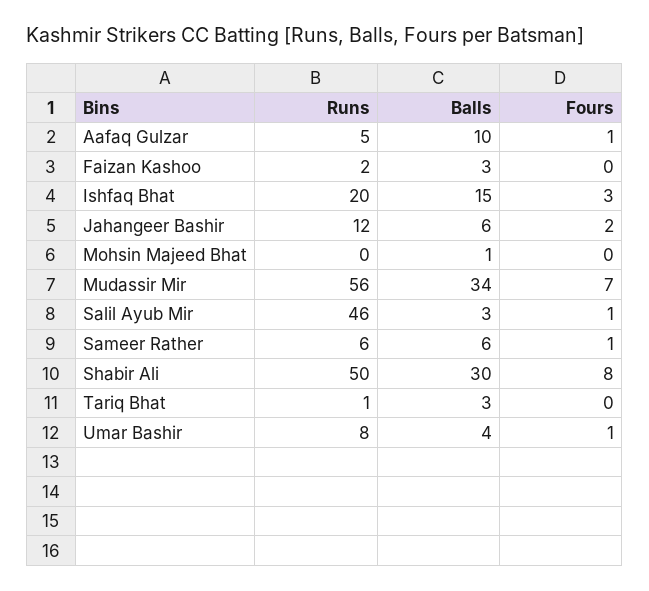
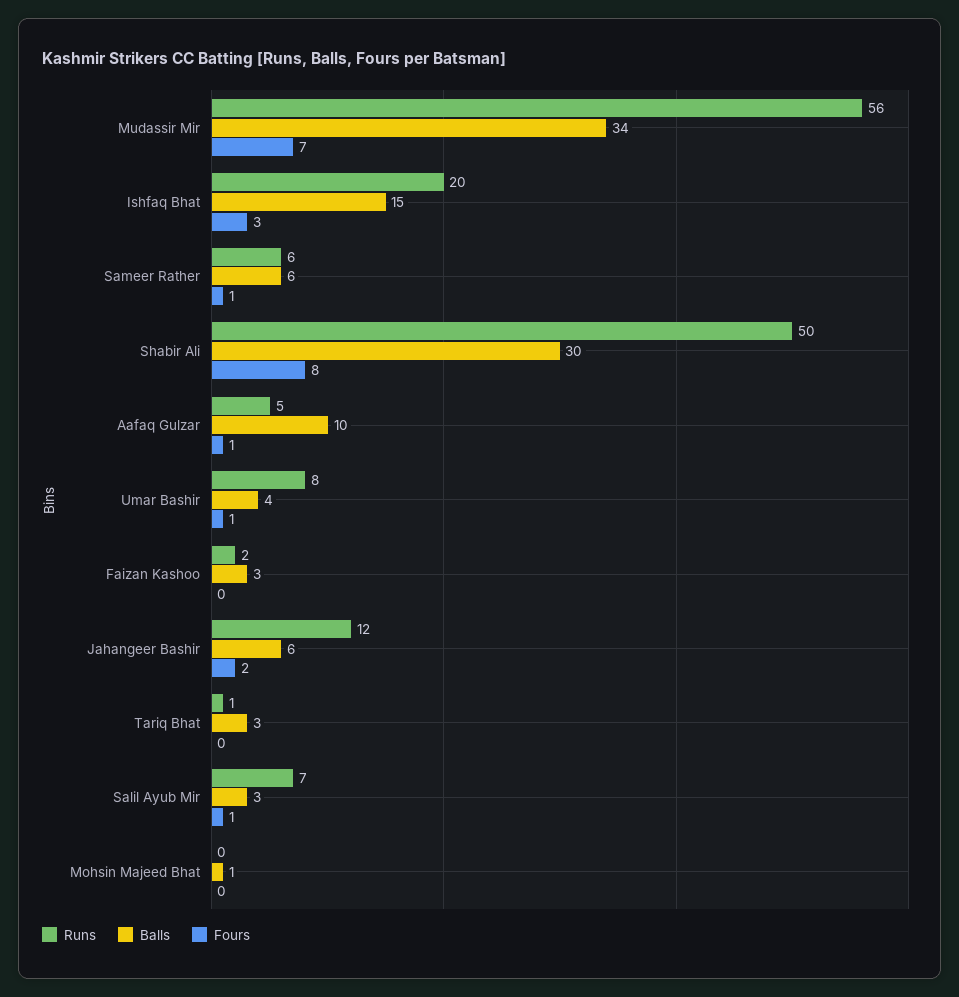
Runs, Salil Ayub Mir: 46 -> 7

